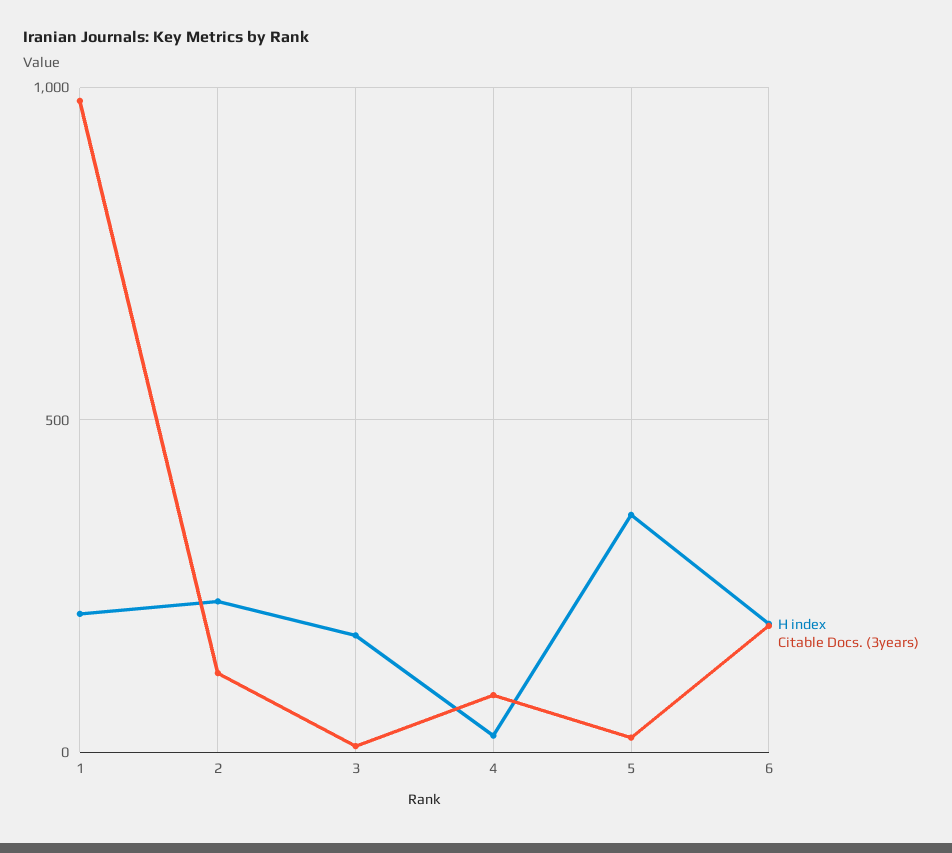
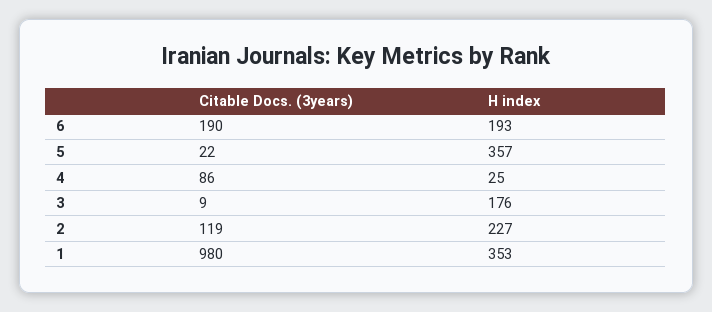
H index, 1: 200 -> 353

